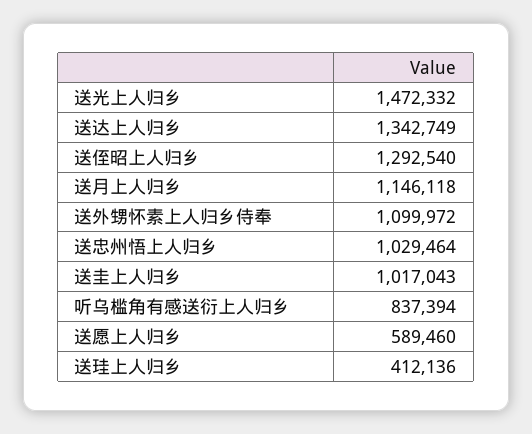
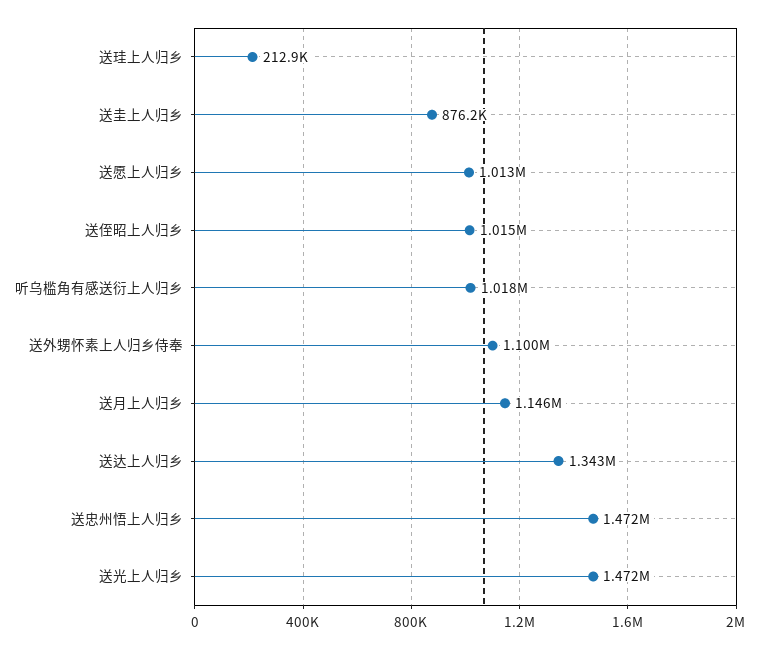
送侄昭上人归乡: 1292540 -> 1015000
送忠州悟上人归乡: 1029464 -> 1472000
送圭上人归乡: 1017043 -> 876200
听乌槛角有感送衍上人归乡: 837394 -> 1018000
送愿上人归乡: 589460 -> 1013000
送珪上人归乡: 412136 -> 212900

